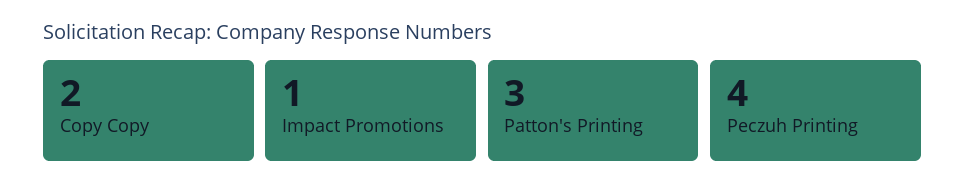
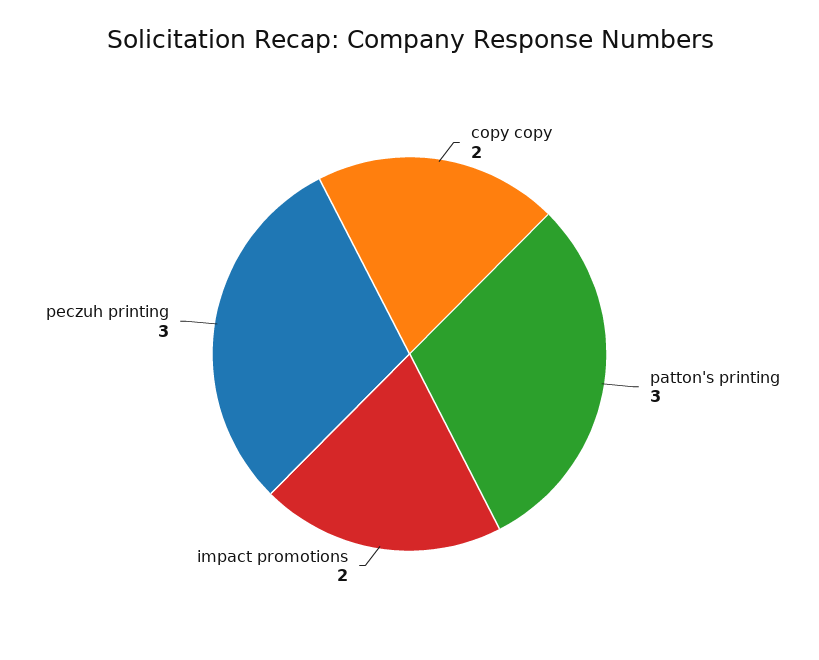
Impact Promotions: 1 -> 2
Peczuh Printing: 4 -> 3

